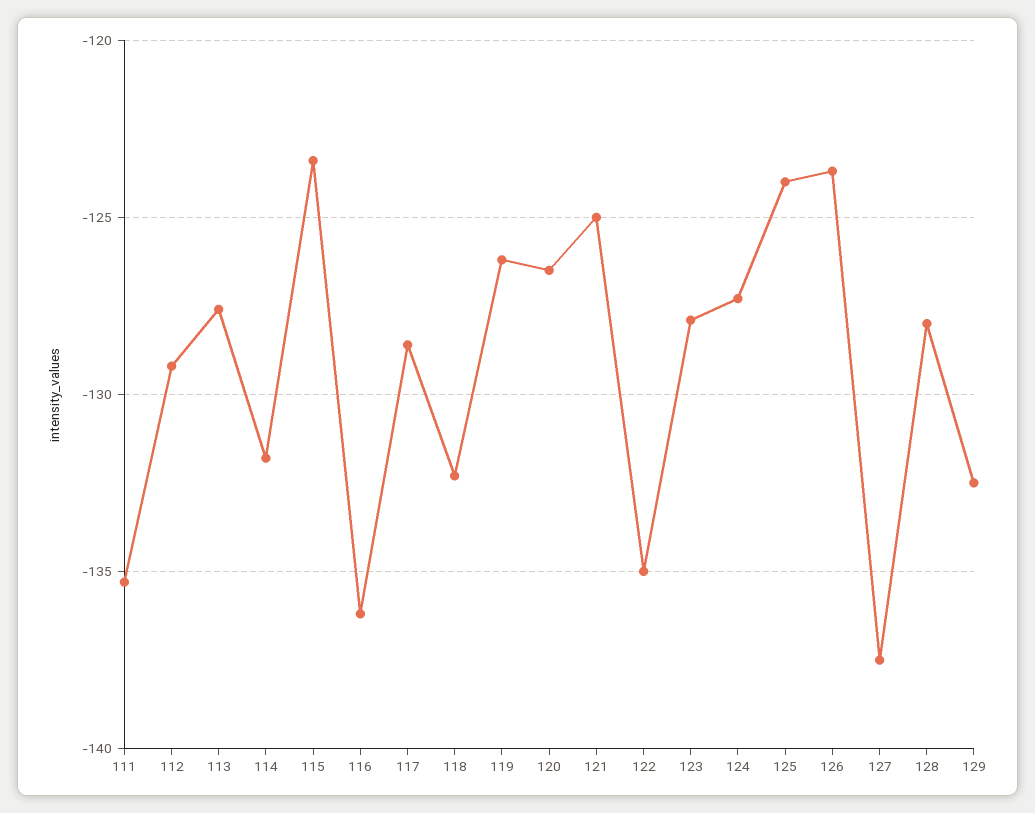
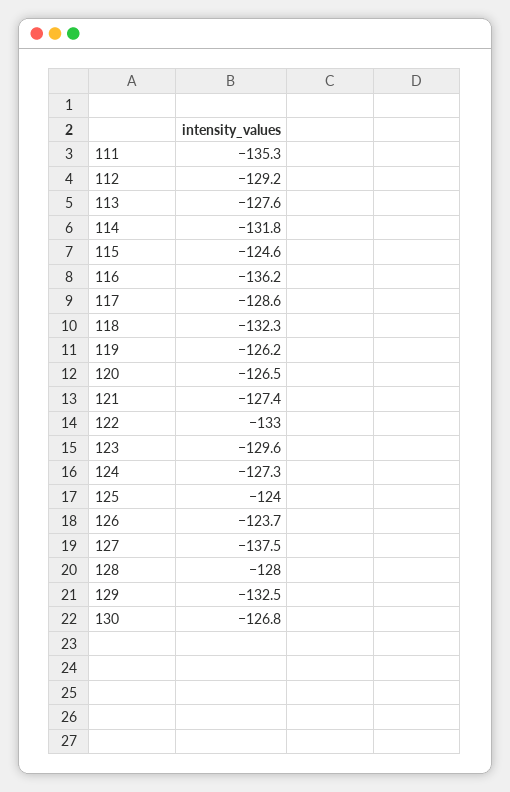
115: -123.5 -> -124.6
121: -125 -> -127.4
122: -135 -> -133
123: -128 -> -129.6
130: none -> -126.8

